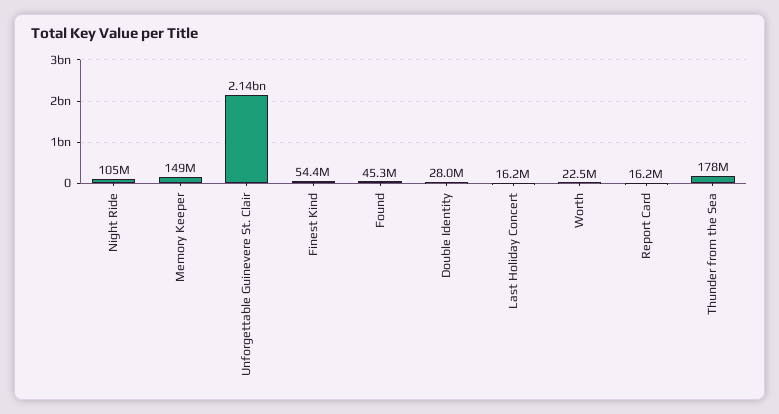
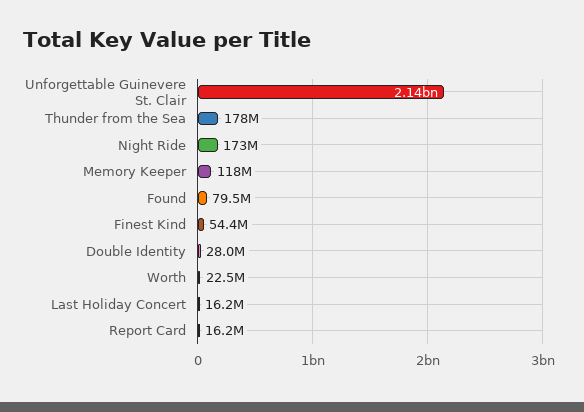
Night Ride: 105000000 -> 173000000
Memory Keeper: 149000000 -> 118000000
Found: 45300000 -> 79500000

